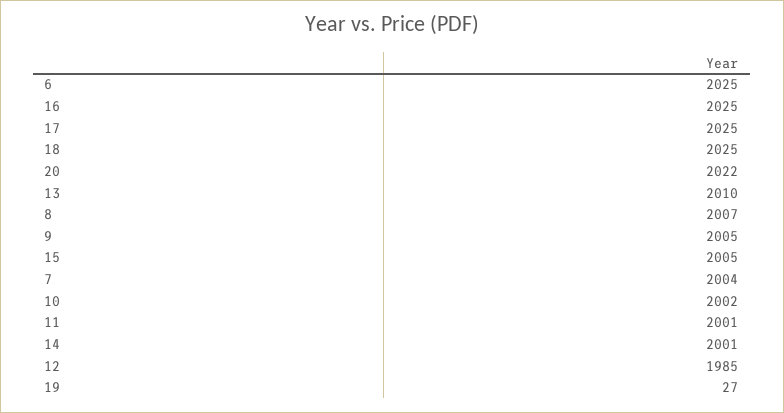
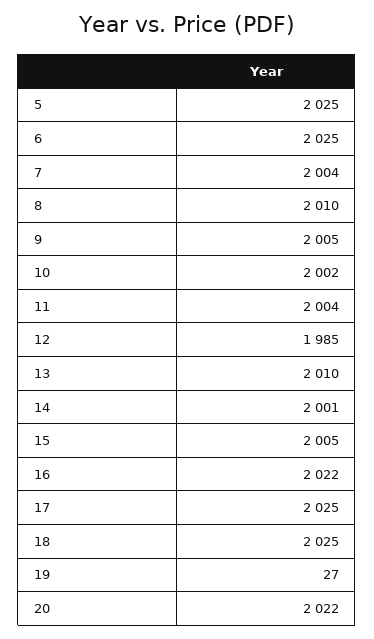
16: 2025 -> 2022
8: 2007 -> 2010
11: 2001 -> 2004
5: none -> 2025

